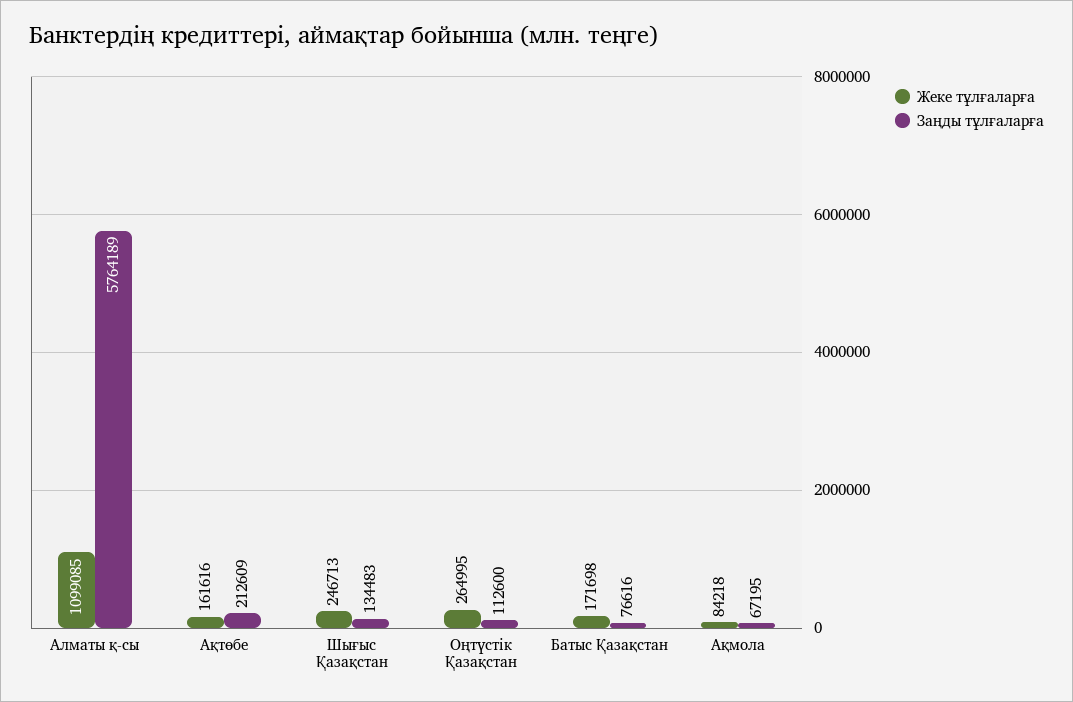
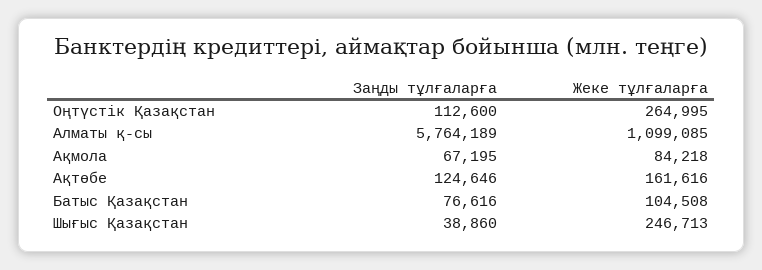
Заңды тұлғаларға, Ақтөбе: 212609 -> 124646
Заңды тұлғаларға, Шығыс Қазақстан: 134483 -> 38860
Жеке тұлғаларға, Батыс Қазақстан: 171698 -> 104508

